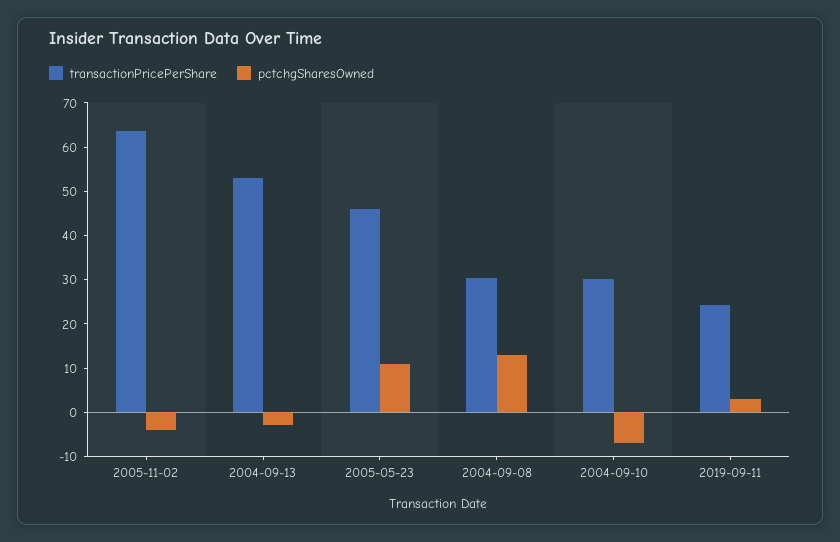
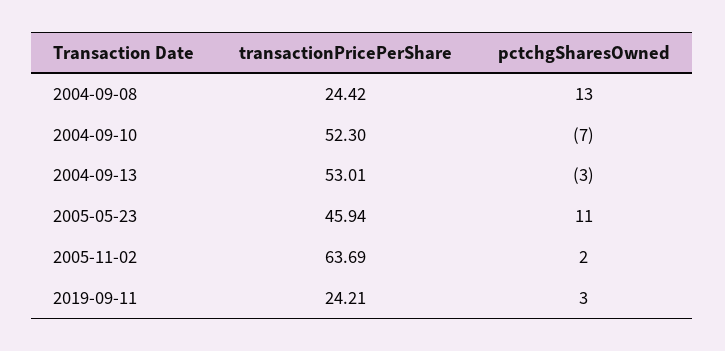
pctchgSharesOwned, 2005-11-02: -4 -> 2
transactionPricePerShare, 2004-09-08: 30 -> 24.42
transactionPricePerShare, 2004-09-10: 30 -> 52.3

